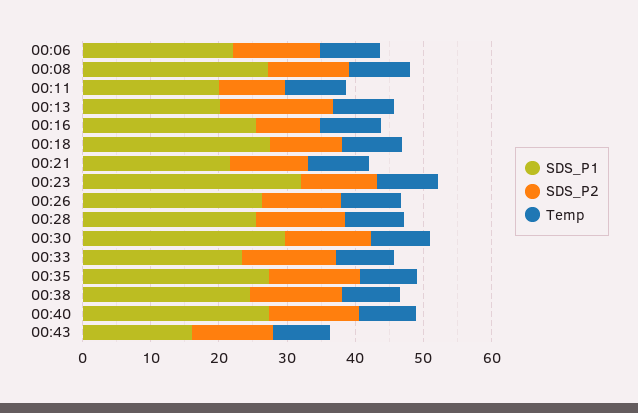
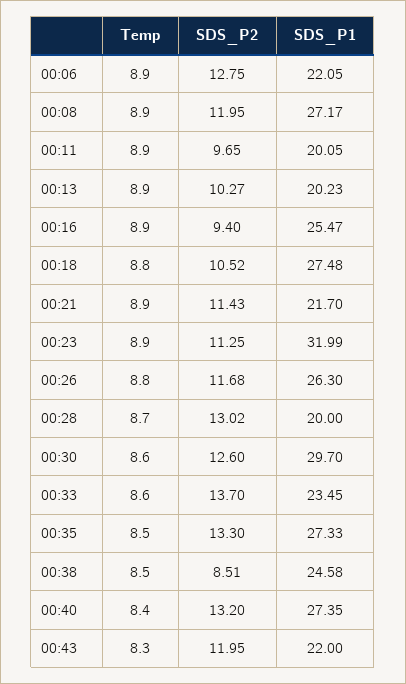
SDS_P2, 00:13: 16 -> 10.27
SDS_P1, 00:28: 26 -> 20
SDS_P2, 00:38: 14 -> 8.51
SDS_P1, 00:43: 16 -> 22

